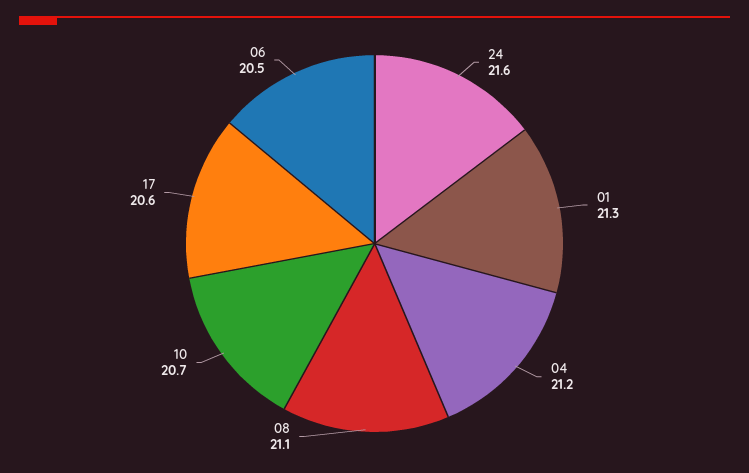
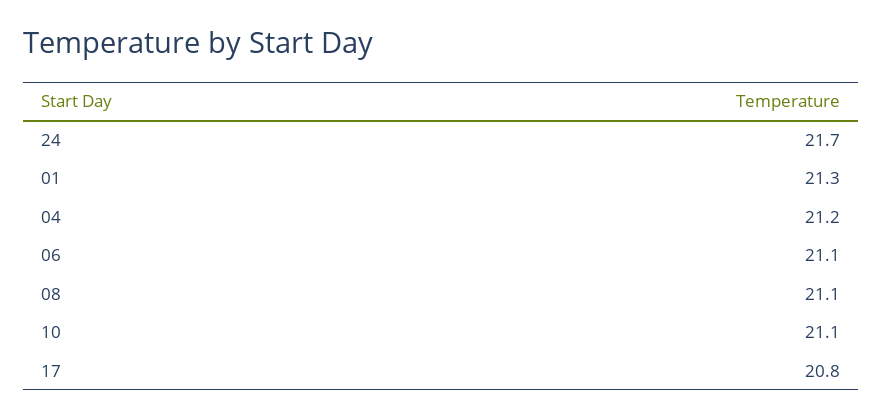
24: 21.6 -> 21.7
10: 20.7 -> 21.1
17: 20.6 -> 20.8
06: 20.5 -> 21.1

